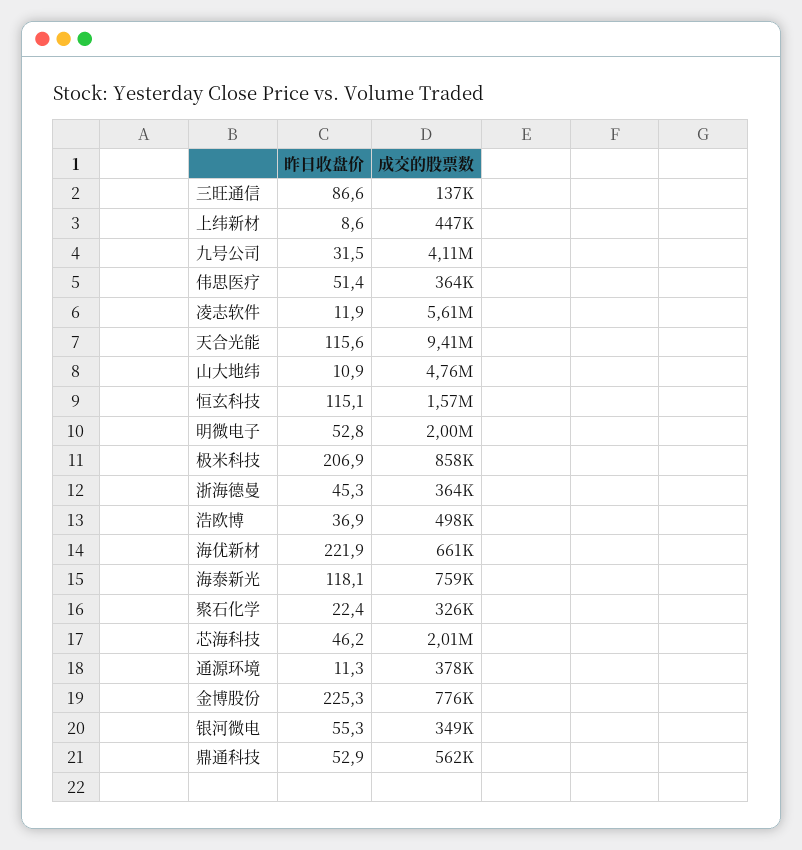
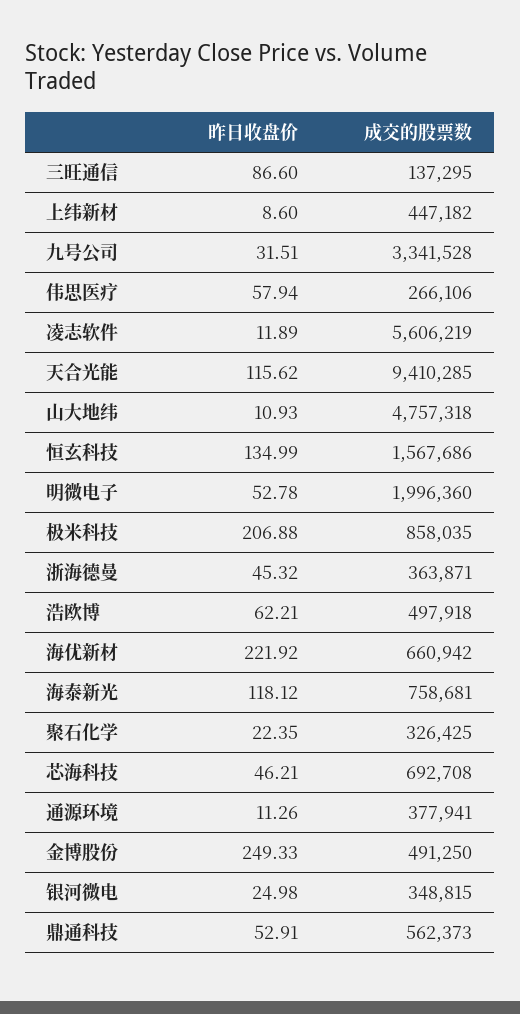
成交的股票数, 九号公司: 4110000 -> 3341528
昨日收盘价, 伟思医疗: 51.4 -> 57.94
成交的股票数, 伟思医疗: 364000 -> 266106
昨日收盘价, 恒玄科技: 115.1 -> 134.99
昨日收盘价, 浩欧博: 36.9 -> 62.21
成交的股票数, 芯海科技: 2010000 -> 692708
昨日收盘价, 金博股份: 225.3 -> 249.33
成交的股票数, 金博股份: 776000 -> 491250
昨日收盘价, 银河微电: 55.3 -> 24.98

